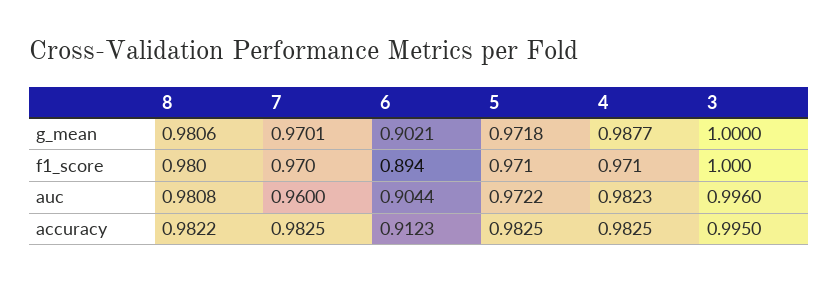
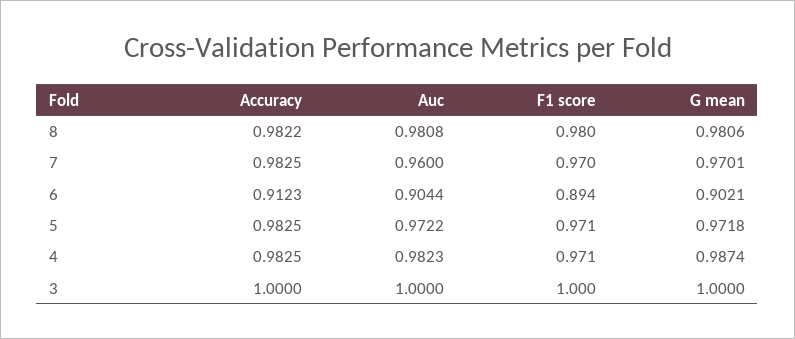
4, g_mean: 0.9877 -> 0.9874
3, auc: 0.996 -> 1
3, accuracy: 0.995 -> 1

